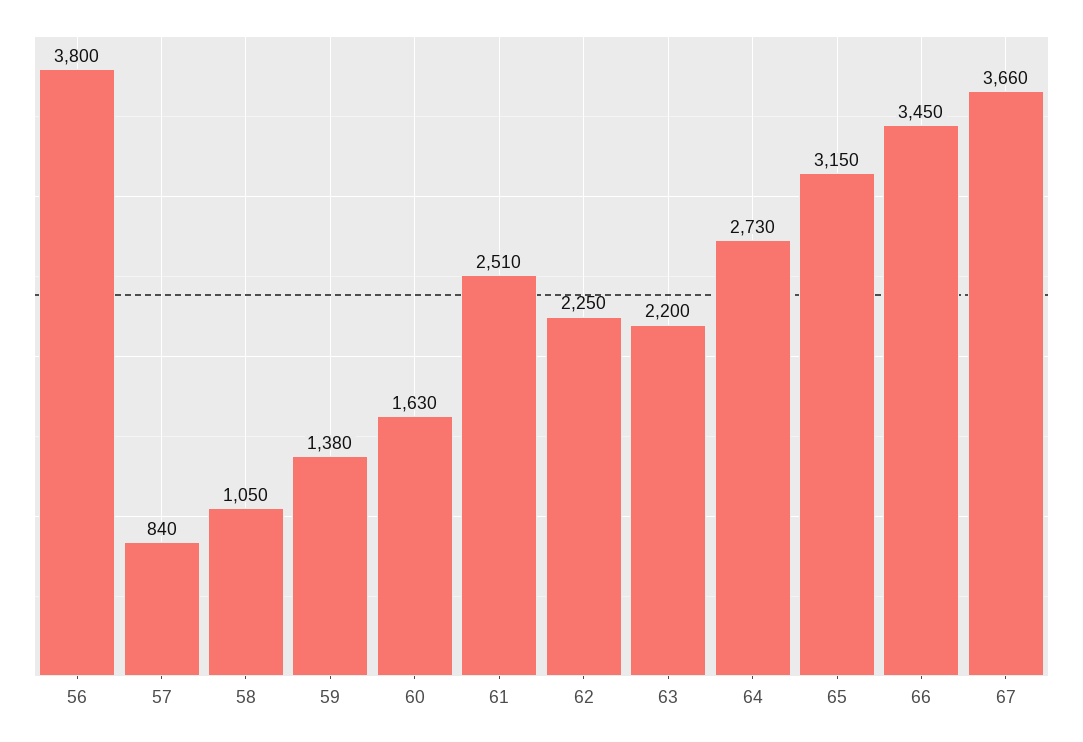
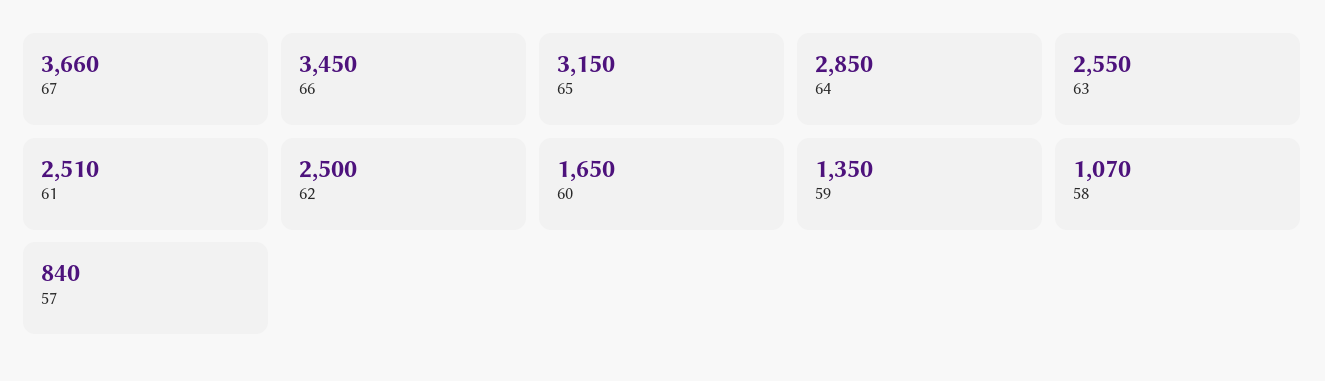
56: 3800 -> none
58: 1050 -> 1070
59: 1380 -> 1350
60: 1630 -> 1650
62: 2250 -> 2500
63: 2200 -> 2550
64: 2730 -> 2850

